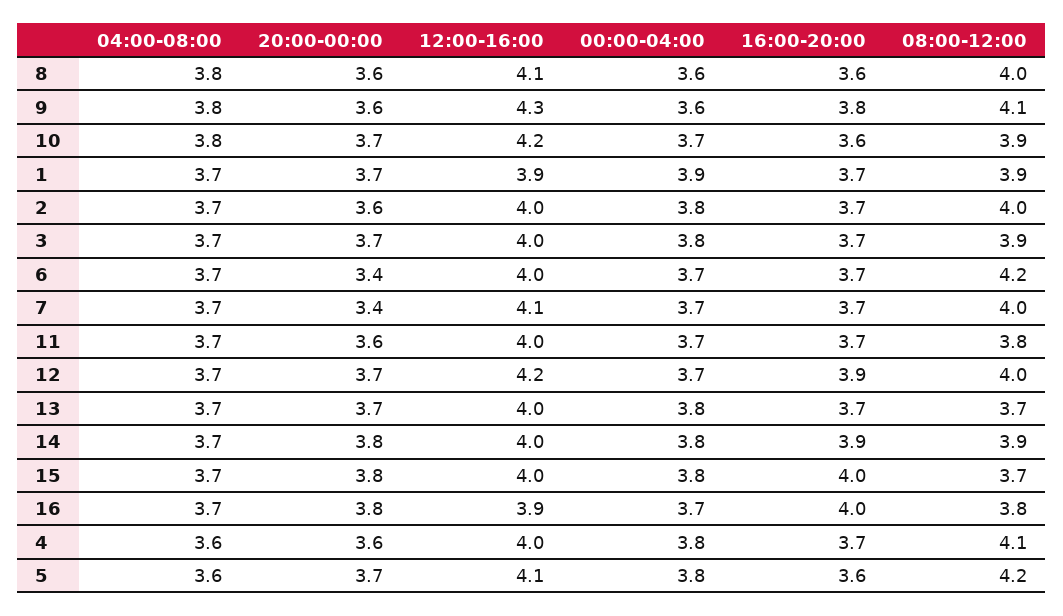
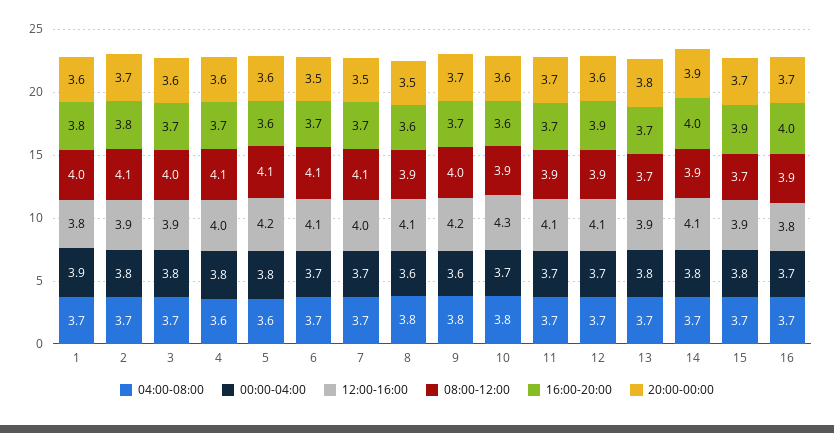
20:00-00:00, 8: 3.6 -> 3.5
08:00-12:00, 8: 4 -> 3.9
20:00-00:00, 9: 3.6 -> 3.7
12:00-16:00, 9: 4.3 -> 4.2
16:00-20:00, 9: 3.8 -> 3.7
08:00-12:00, 9: 4.1 -> 4
20:00-00:00, 10: 3.7 -> 3.6
12:00-16:00, 10: 4.2 -> 4.3
20:00-00:00, 1: 3.7 -> 3.6
12:00-16:00, 1: 3.9 -> 3.8
16:00-20:00, 1: 3.7 -> 3.8
08:00-12:00, 1: 3.9 -> 4
20:00-00:00, 2: 3.6 -> 3.7
12:00-16:00, 2: 4 -> 3.9
16:00-20:00, 2: 3.7 -> 3.8
08:00-12:00, 2: 4 -> 4.1
20:00-00:00, 3: 3.7 -> 3.6
12:00-16:00, 3: 4 -> 3.9
08:00-12:00, 3: 3.9 -> 4
20:00-00:00, 6: 3.4 -> 3.5
12:00-16:00, 6: 4 -> 4.1
08:00-12:00, 6: 4.2 -> 4.1
20:00-00:00, 7: 3.4 -> 3.5
12:00-16:00, 7: 4.1 -> 4
08:00-12:00, 7: 4 -> 4.1
20:00-00:00, 11: 3.6 -> 3.7
12:00-16:00, 11: 4 -> 4.1
08:00-12:00, 11: 3.8 -> 3.9
20:00-00:00, 12: 3.7 -> 3.6
12:00-16:00, 12: 4.2 -> 4.1
08:00-12:00, 12: 4 -> 3.9
20:00-00:00, 13: 3.7 -> 3.8
12:00-16:00, 13: 4 -> 3.9
20:00-00:00, 14: 3.8 -> 3.9
12:00-16:00, 14: 4 -> 4.1
16:00-20:00, 14: 3.9 -> 4
20:00-00:00, 15: 3.8 -> 3.7
12:00-16:00, 15: 4 -> 3.9
16:00-20:00, 15: 4 -> 3.9
20:00-00:00, 16: 3.8 -> 3.7
12:00-16:00, 16: 3.9 -> 3.8
08:00-12:00, 16: 3.8 -> 3.9
20:00-00:00, 5: 3.7 -> 3.6
12:00-16:00, 5: 4.1 -> 4.2
08:00-12:00, 5: 4.2 -> 4.1

